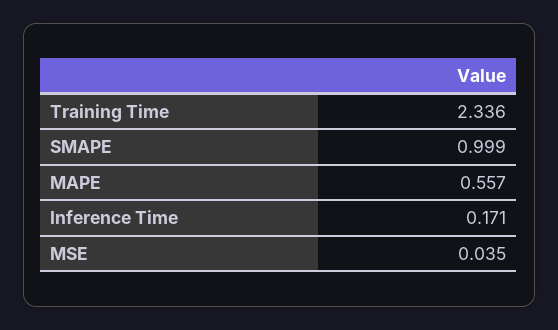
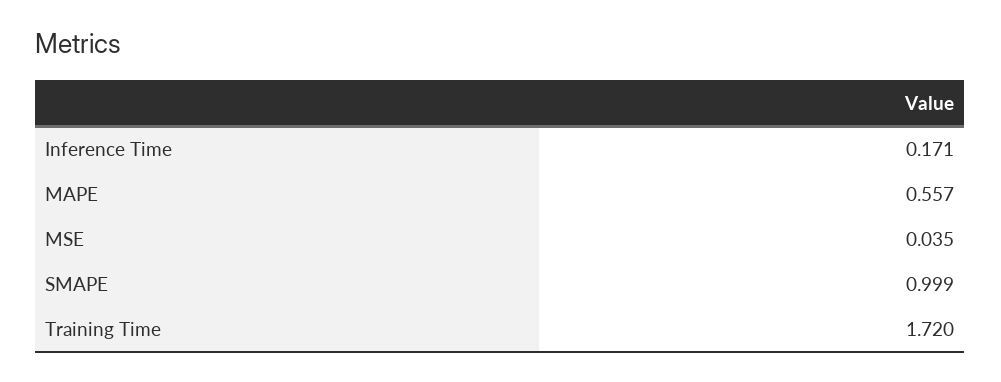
Training Time: 2.336 -> 1.72

